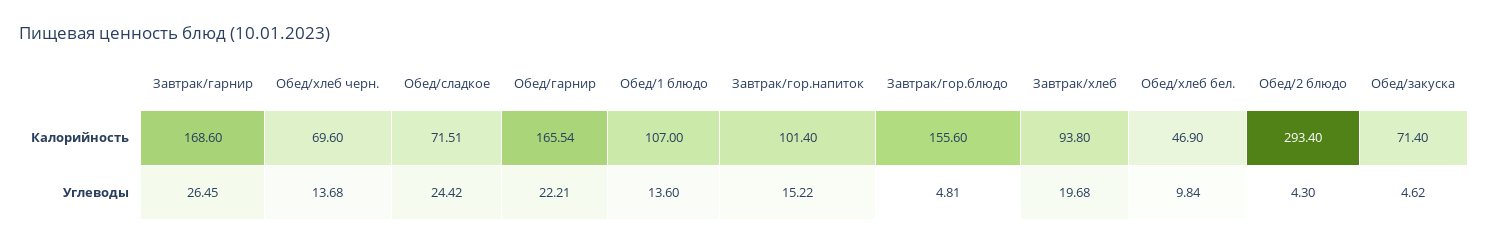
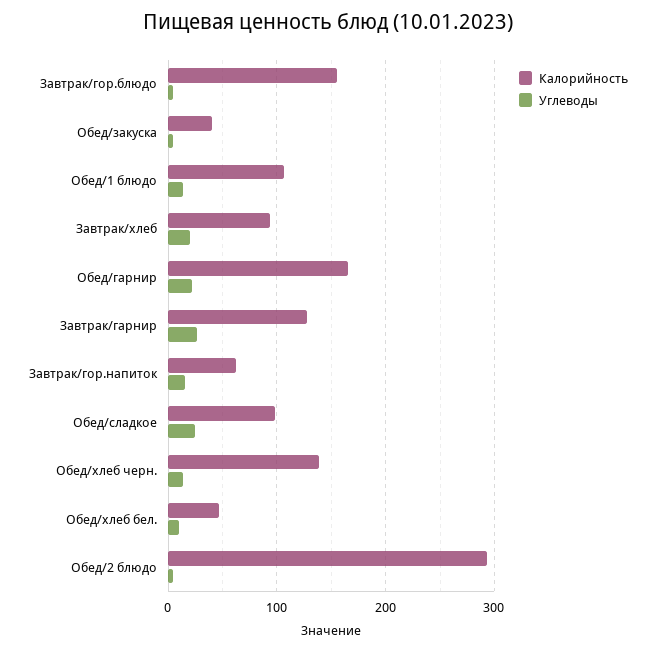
Калорийность, Завтрак/гарнир: 168.6 -> 130
Калорийность, Обед/хлеб черн.: 69.6 -> 140
Калорийность, Обед/сладкое: 71.51 -> 100
Калорийность, Завтрак/гор.напиток: 101.4 -> 60
Калорийность, Обед/закуска: 71.4 -> 40

